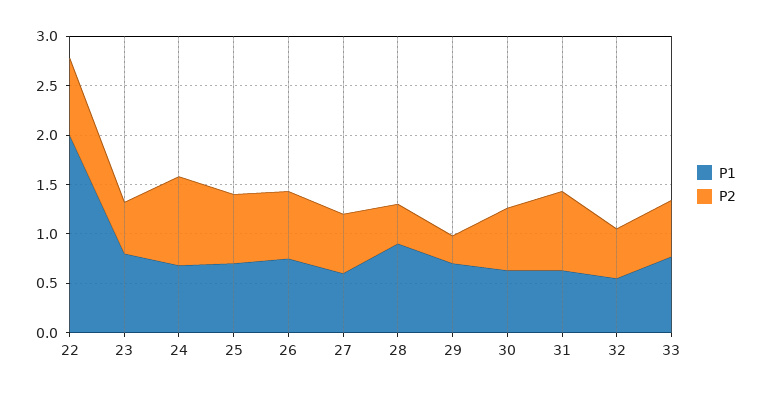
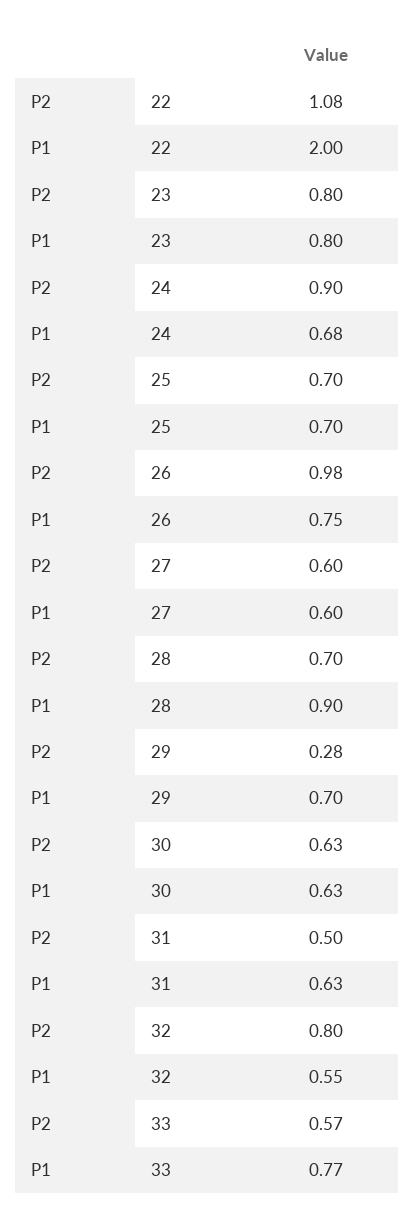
P2, 22: 0.8 -> 1.08
P2, 23: 0.5 -> 0.8
P2, 26: 0.7 -> 0.98
P2, 28: 0.4 -> 0.7
P2, 31: 0.8 -> 0.5
P2, 32: 0.5 -> 0.8

